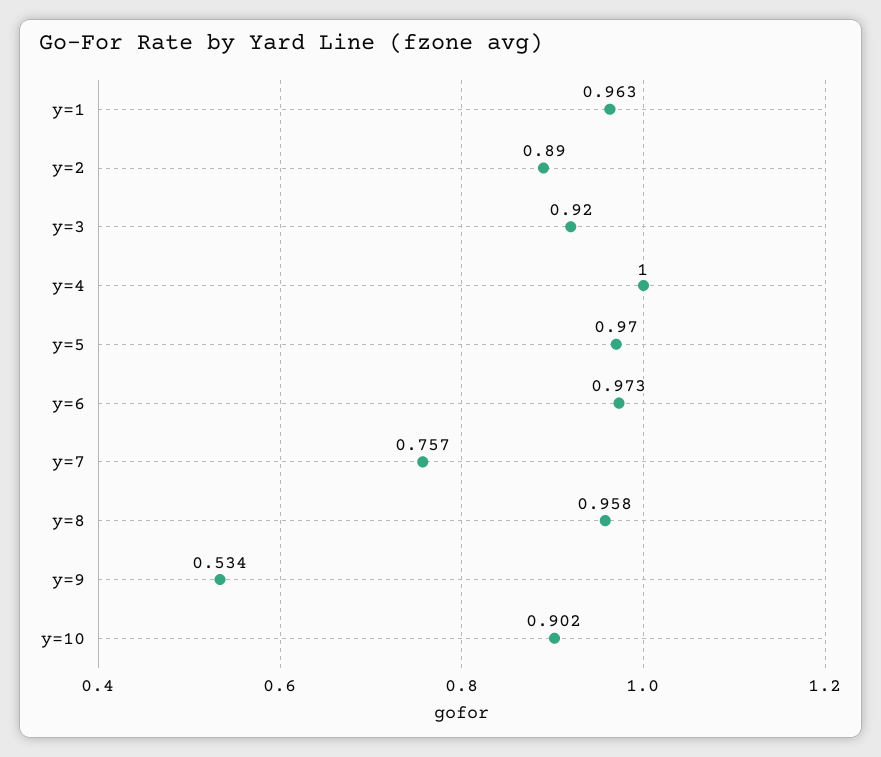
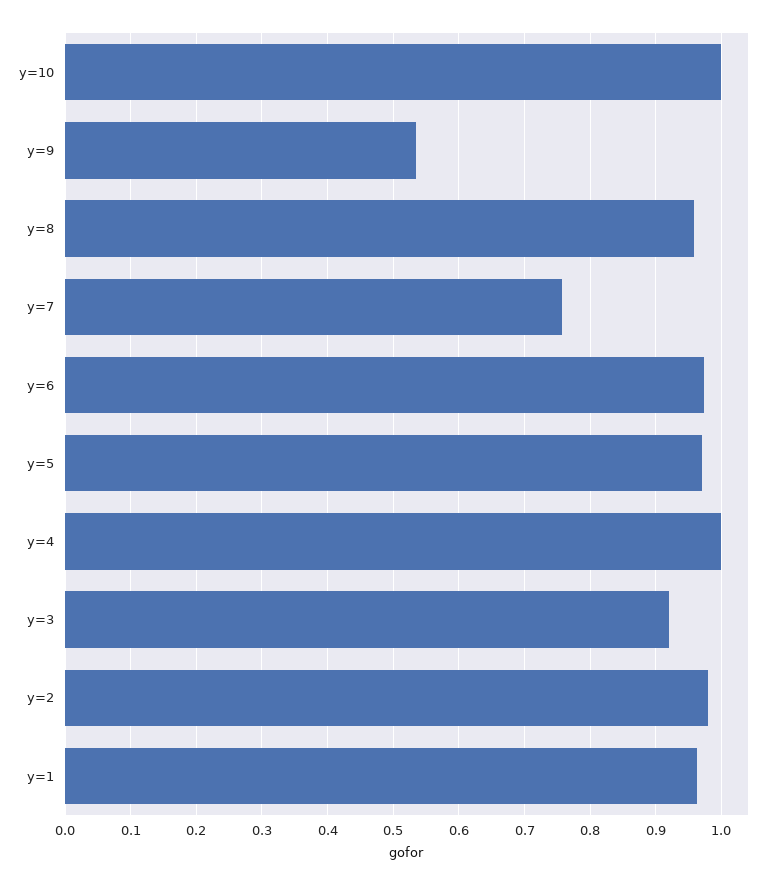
y=2: 0.89 -> 0.98
y=10: 0.902 -> 1

